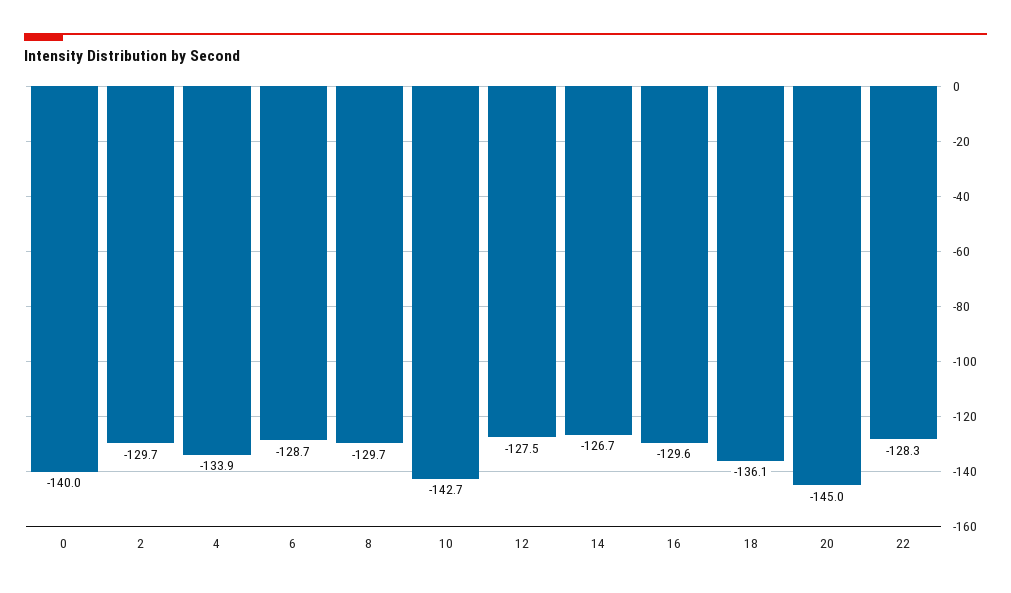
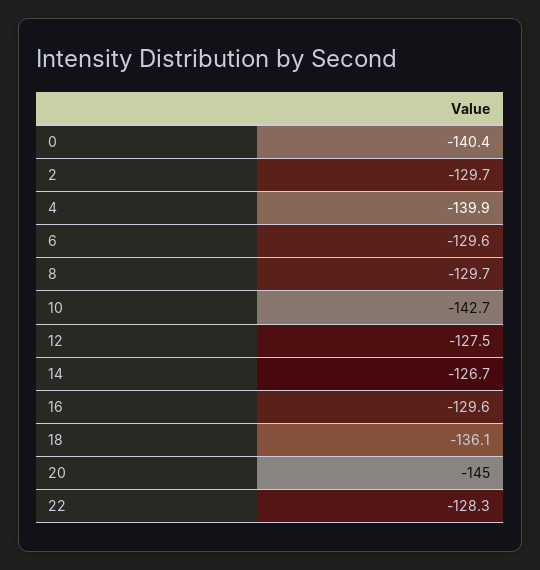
0: -140 -> -140.4
4: -133.9 -> -139.9
6: -128.7 -> -129.6

